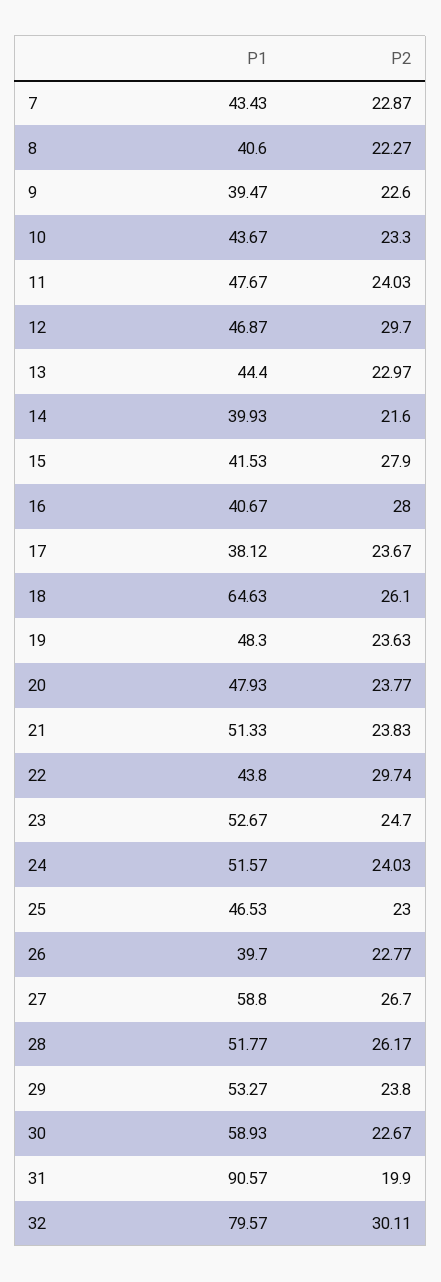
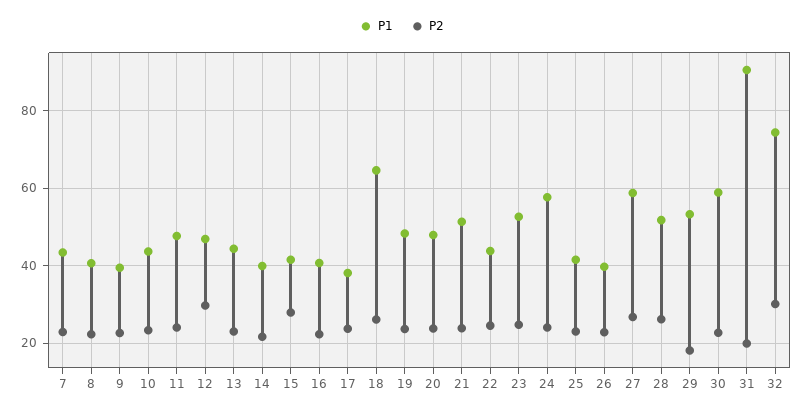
P2, 16: 28 -> 22
P2, 22: 29.74 -> 24
P1, 24: 51.57 -> 58
P1, 25: 46.53 -> 42
P2, 29: 23.8 -> 18
P1, 32: 79.57 -> 74

